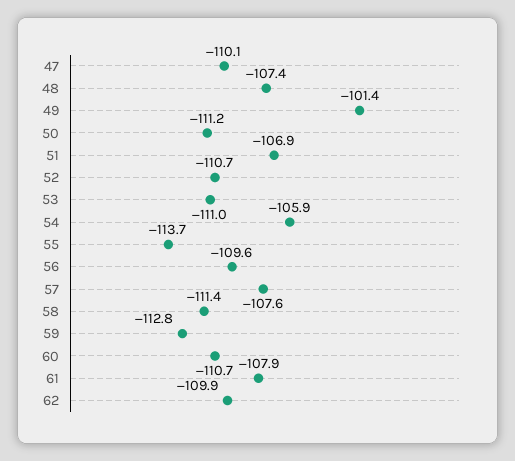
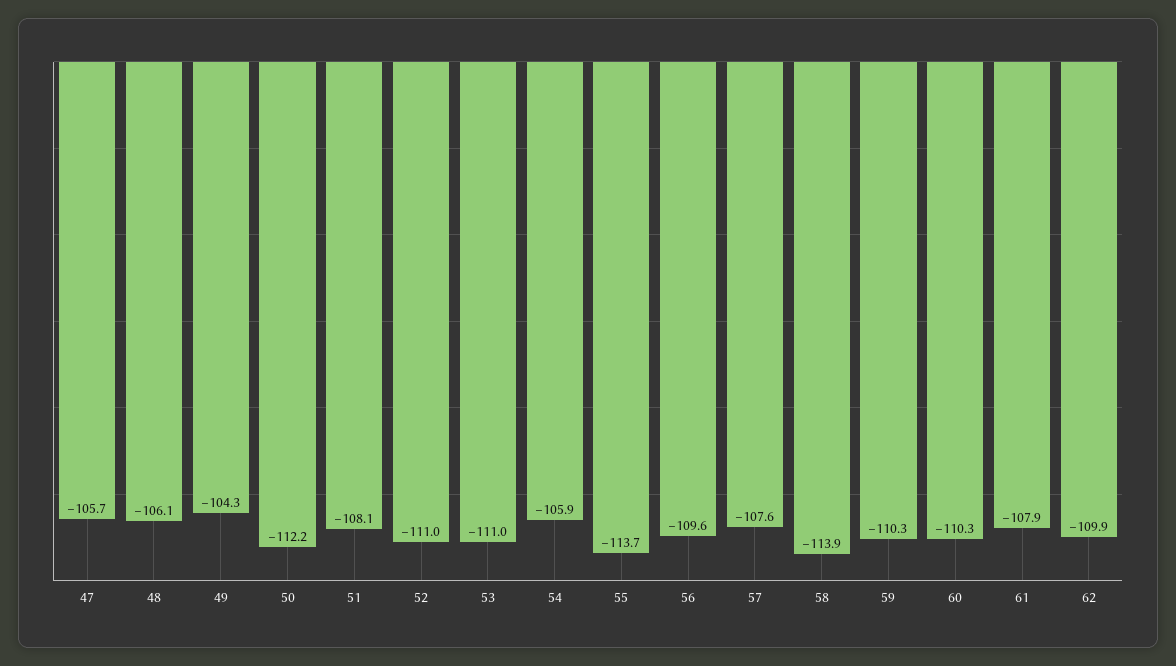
47: -110.1 -> -105.7
48: -107.4 -> -106.1
49: -101.4 -> -104.3
50: -111.2 -> -112.2
51: -106.9 -> -108.1
52: -110.7 -> -111
58: -111.4 -> -113.9
59: -112.8 -> -110.3
60: -110.7 -> -110.3

